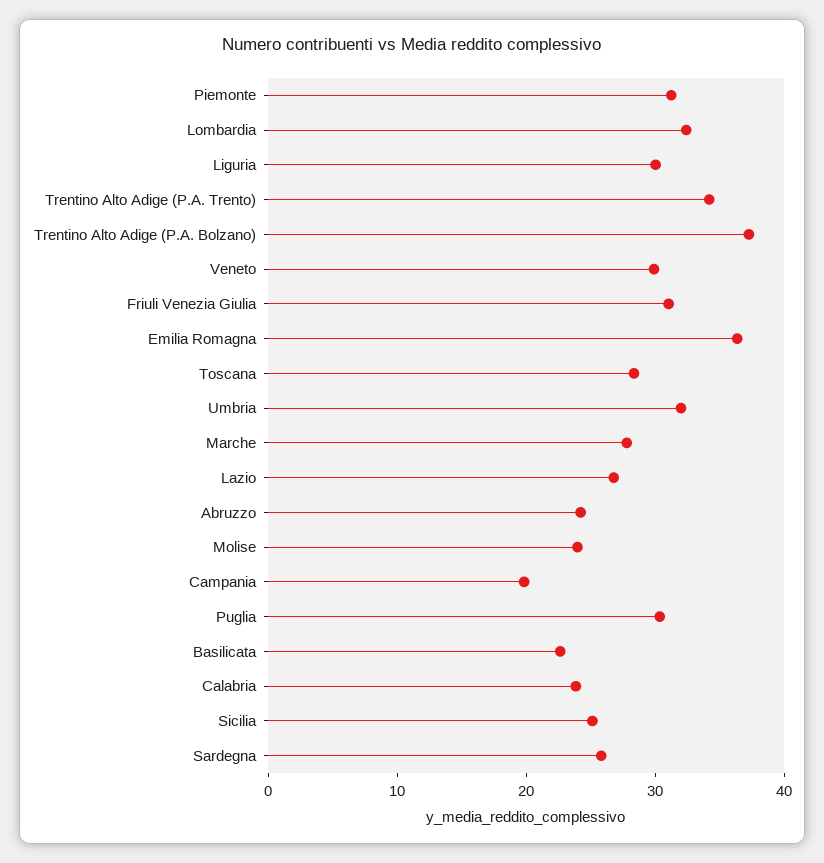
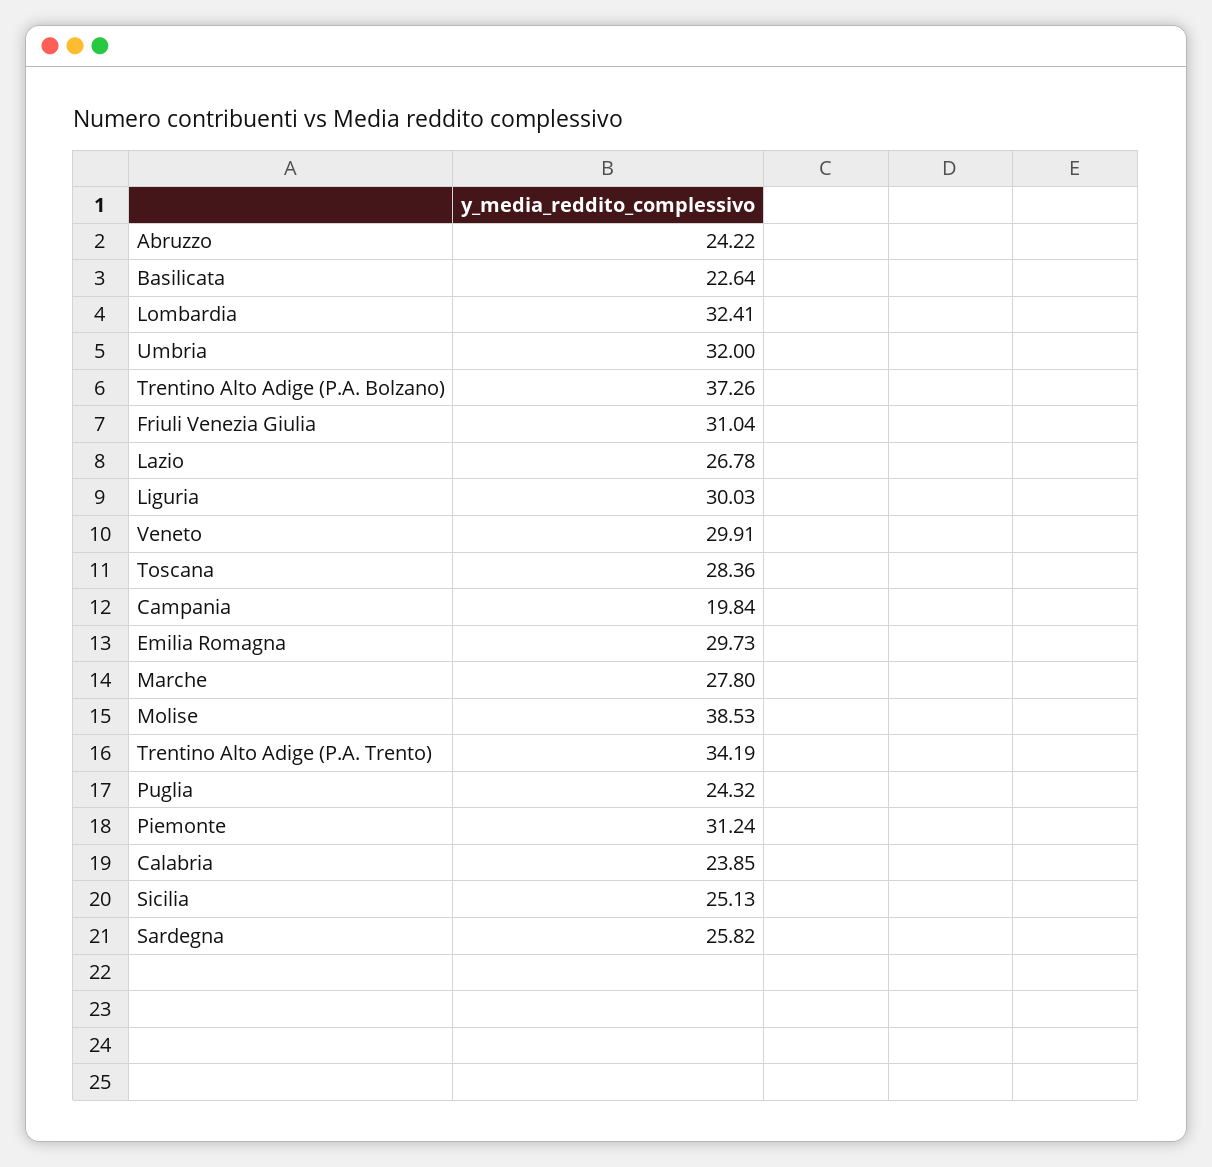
Emilia Romagna: 36 -> 29.73
Molise: 24 -> 38.53
Puglia: 30 -> 24.32

